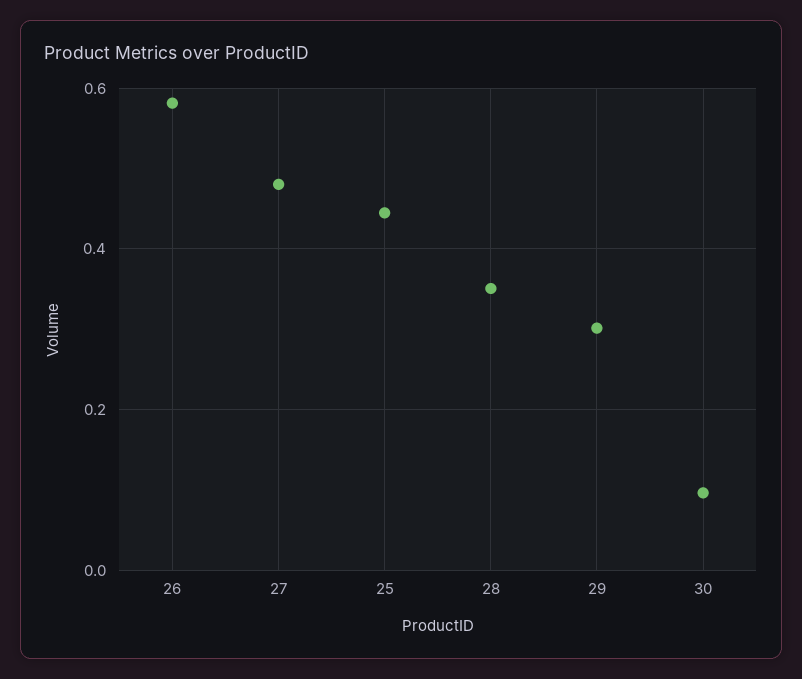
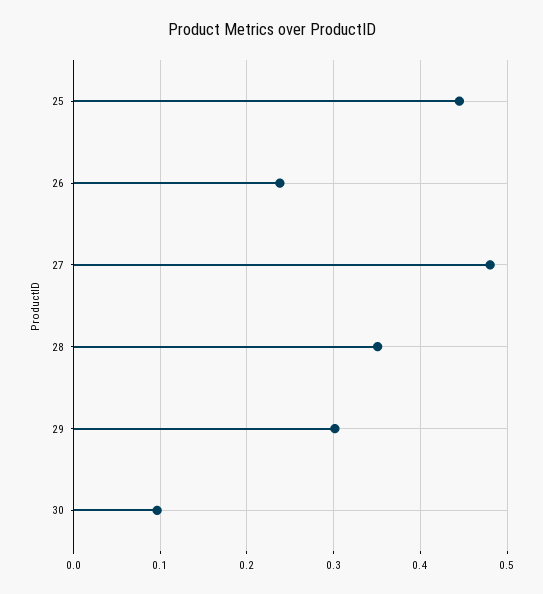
26: 0.58 -> 0.24

